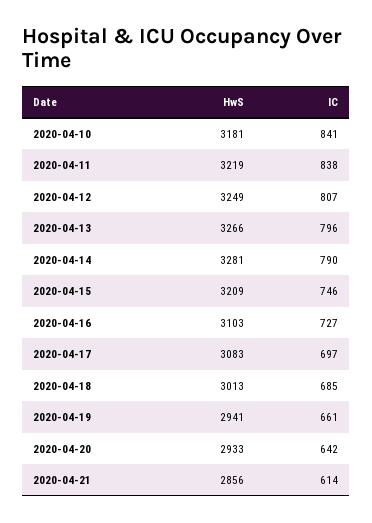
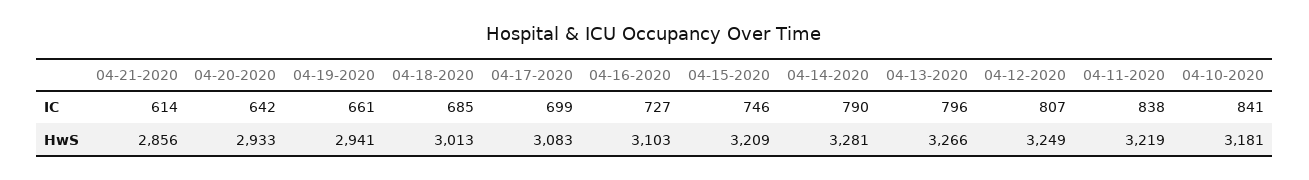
IC, 2020-04-17: 697 -> 699

